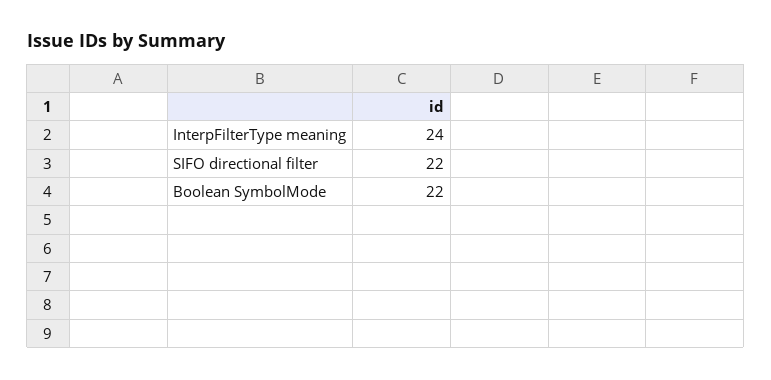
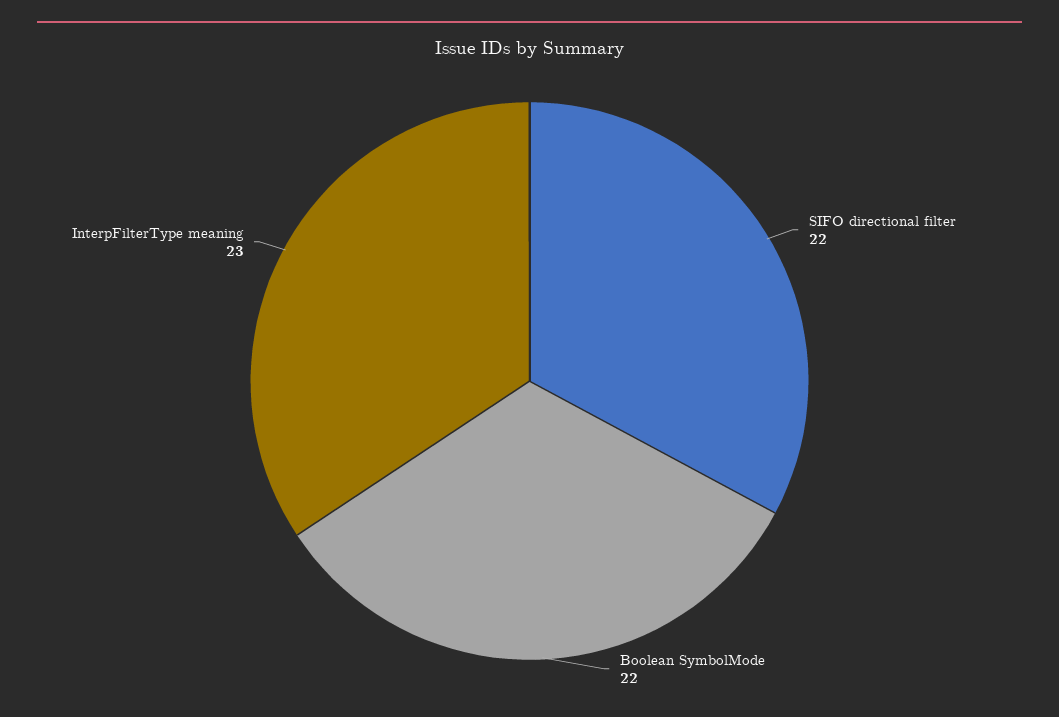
InterpFilterType meaning: 24 -> 23

